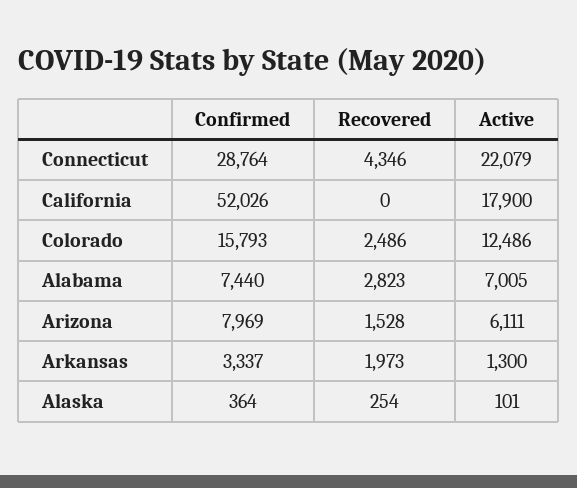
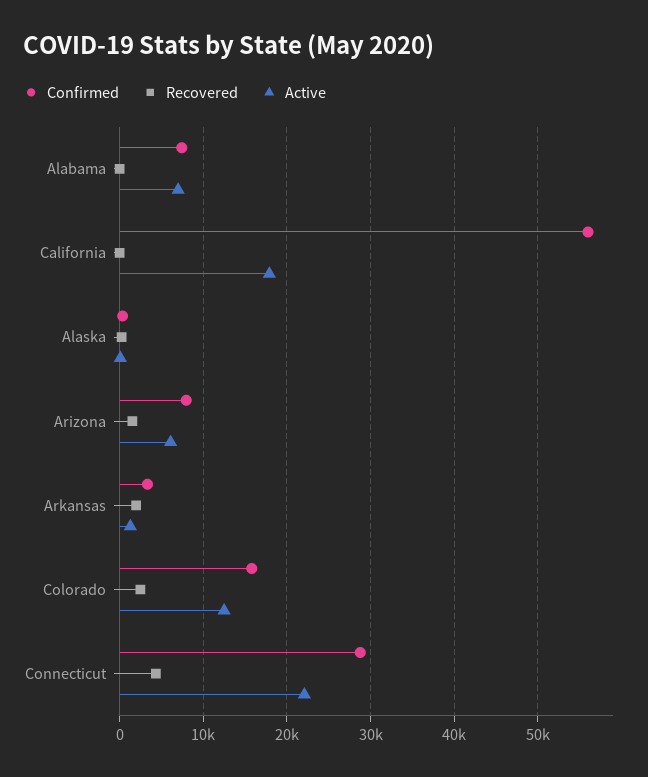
Confirmed, California: 52026 -> 56000
Recovered, Alabama: 2823 -> 0

